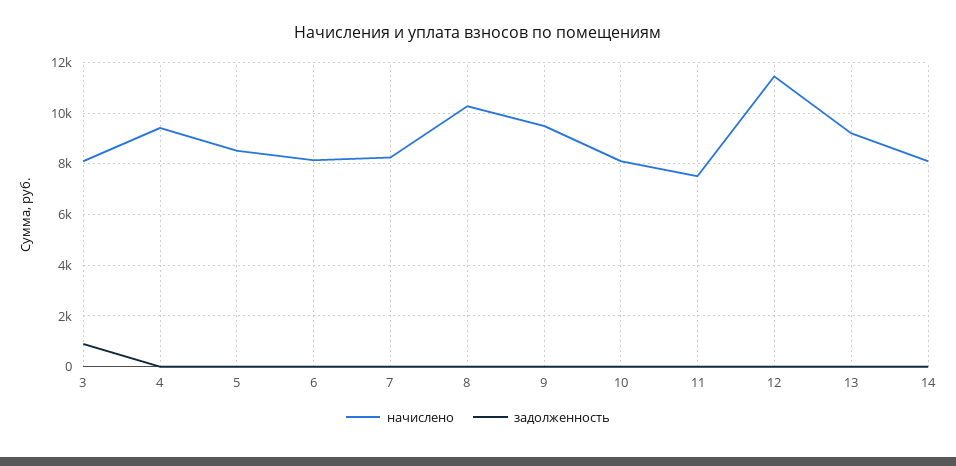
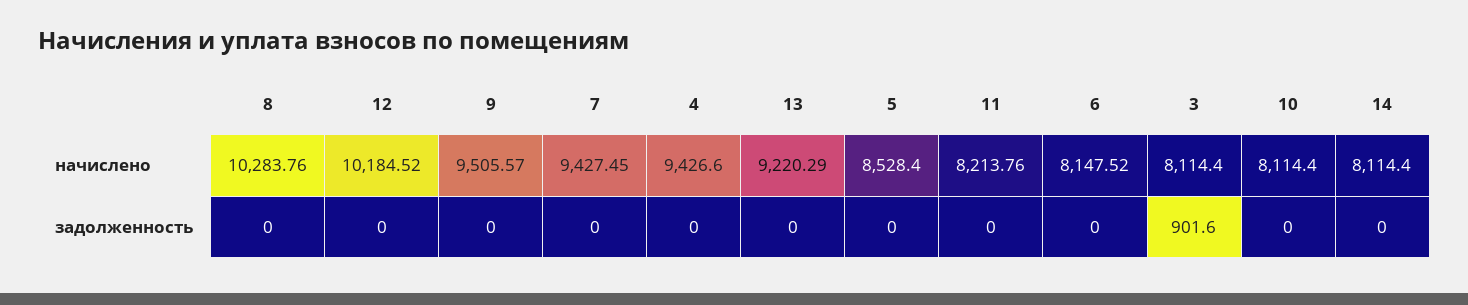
начислено, 7: 8250 -> 9427.45
начислено, 11: 7500 -> 8213.76
начислено, 12: 11500 -> 10184.52

